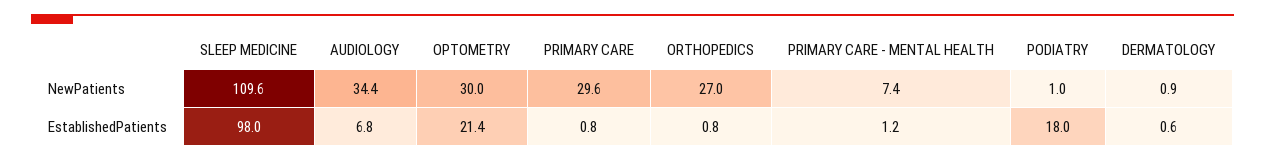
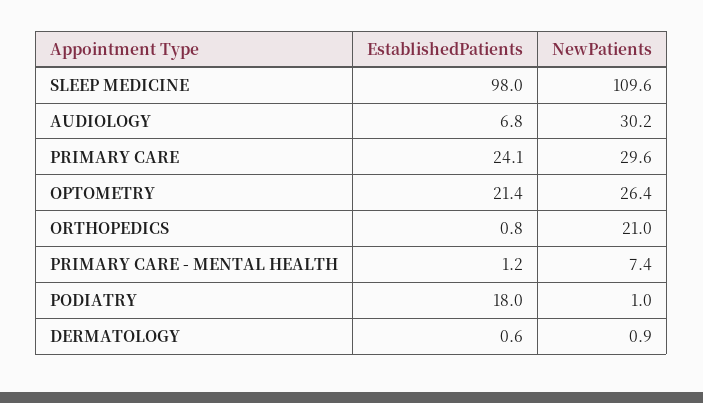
AUDIOLOGY, NewPatients: 34.4 -> 30.2
OPTOMETRY, NewPatients: 30 -> 26.4
ORTHOPEDICS, NewPatients: 27 -> 21
PRIMARY CARE, EstablishedPatients: 0.8 -> 24.1

